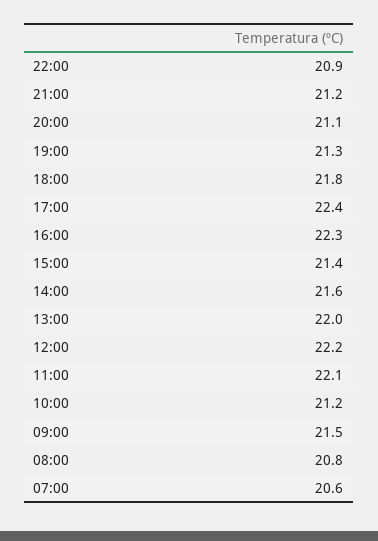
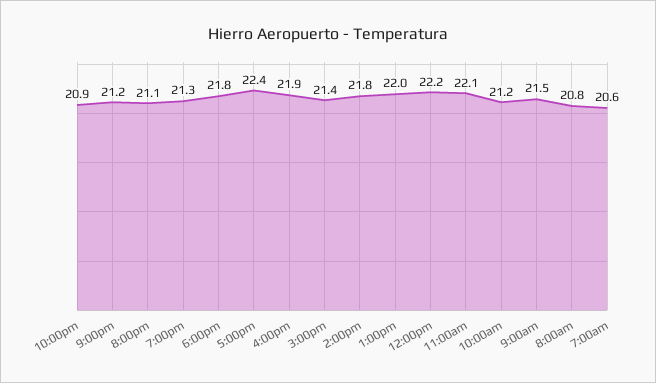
16:00: 22.3 -> 21.9
14:00: 21.6 -> 21.8

